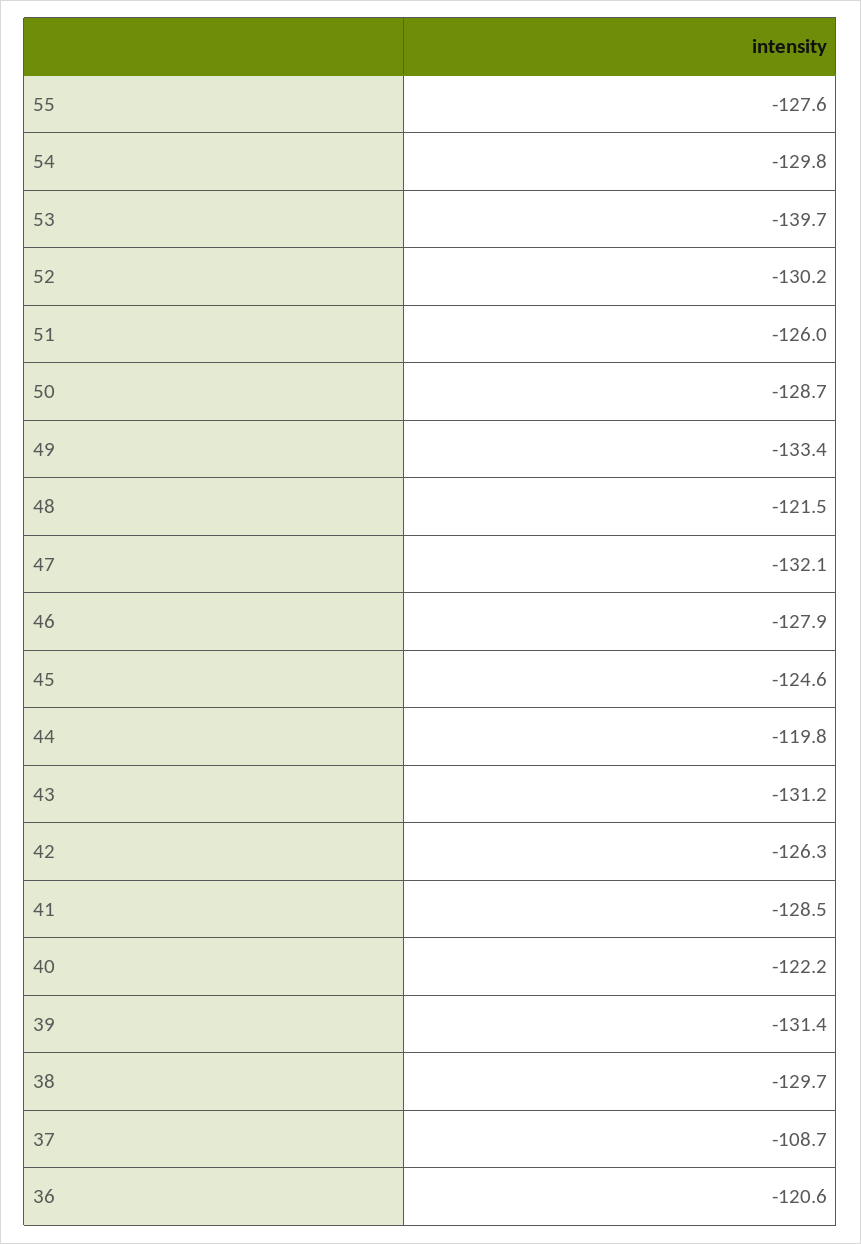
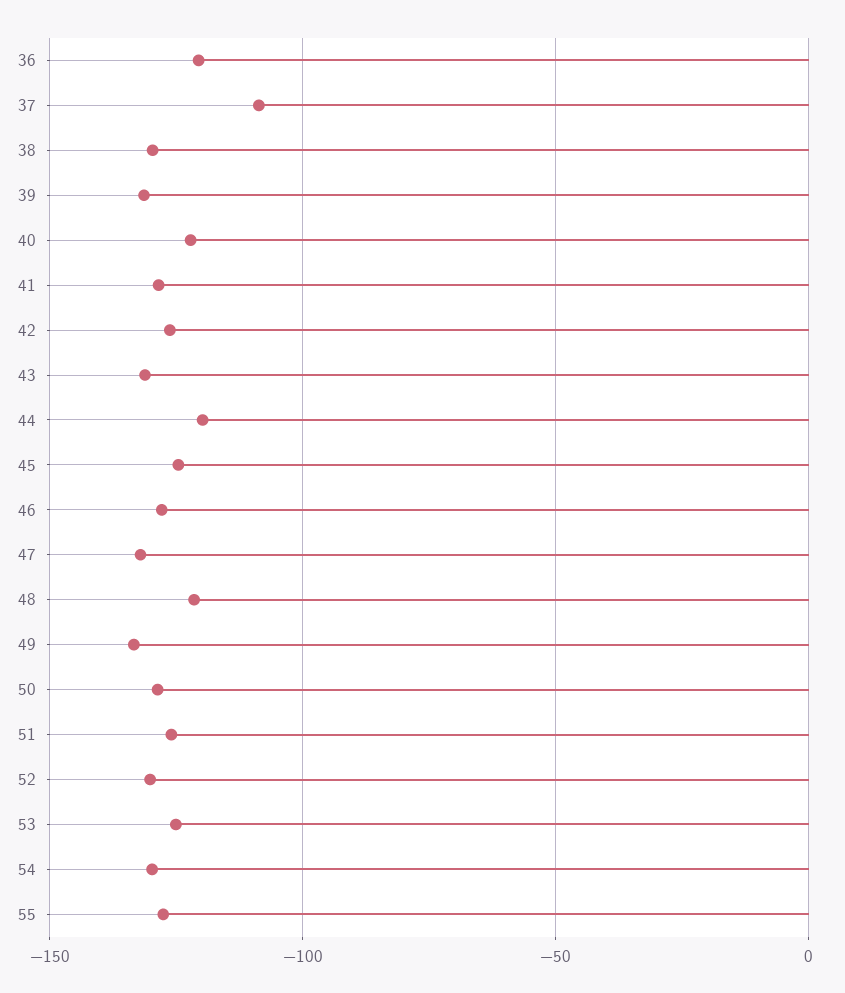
53: -139.7 -> -125

